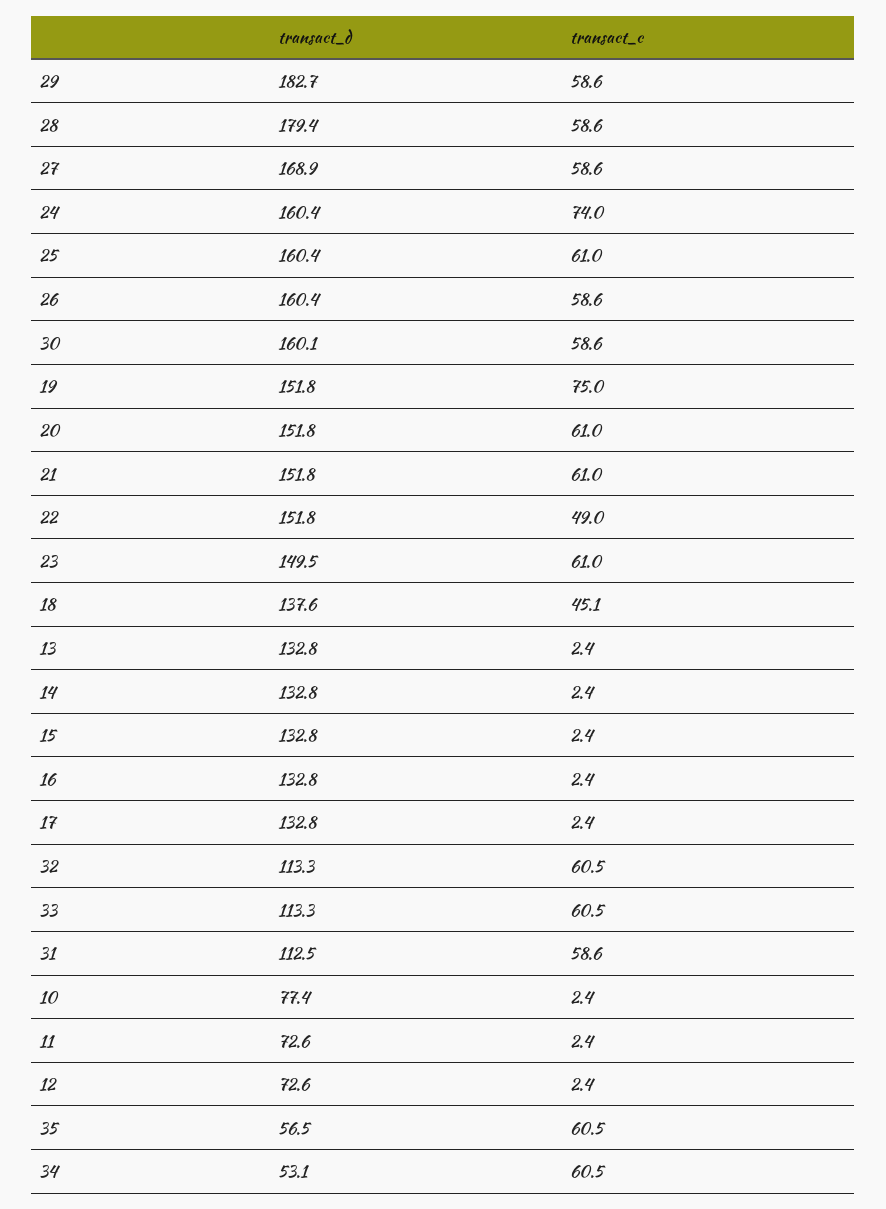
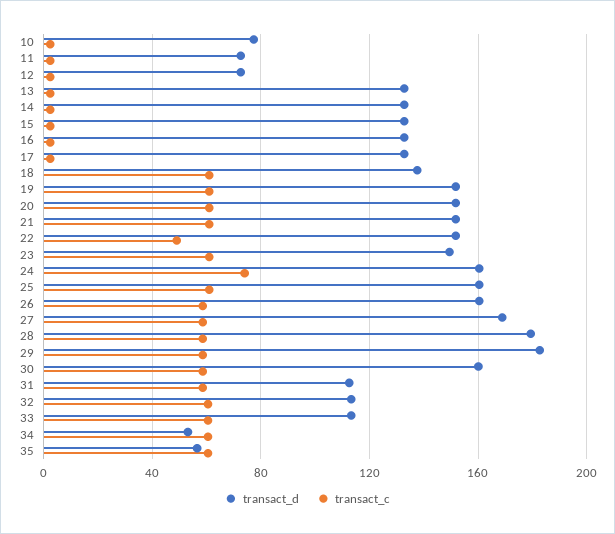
transact_c, 19: 75 -> 60
transact_c, 18: 45.1 -> 60

